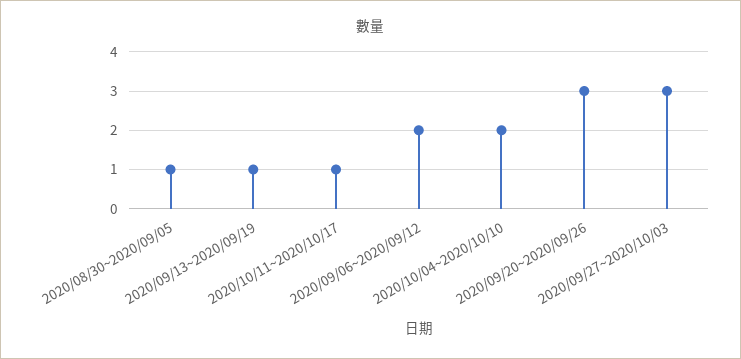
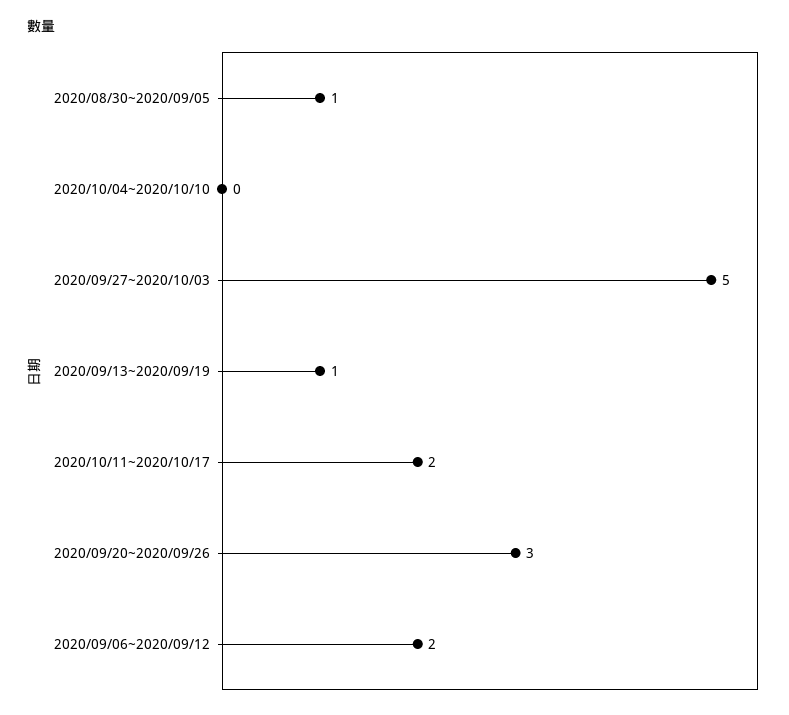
2020/10/11~2020/10/17: 1 -> 2
2020/10/04~2020/10/10: 2 -> 0
2020/09/27~2020/10/03: 3 -> 5

